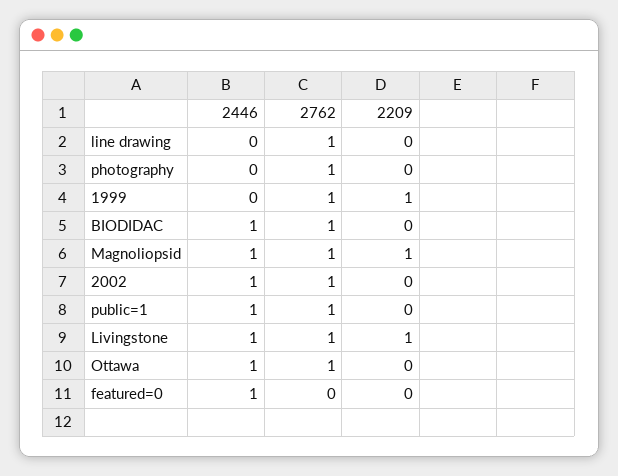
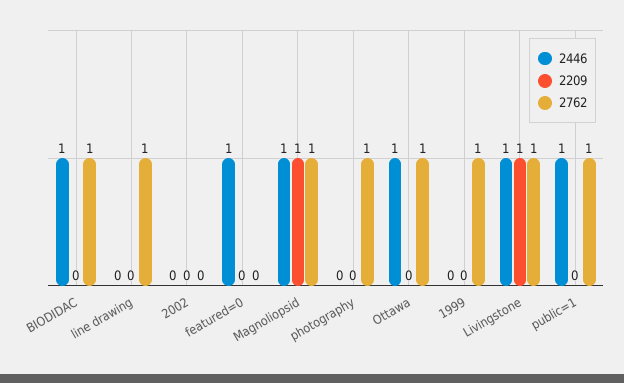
2209, 1999: 1 -> 0
2446, 2002: 1 -> 0
2762, 2002: 1 -> 0

